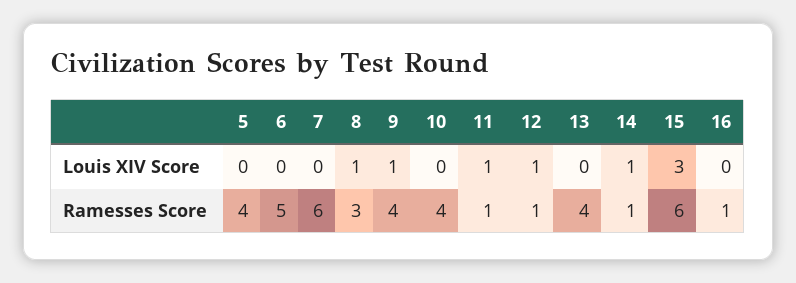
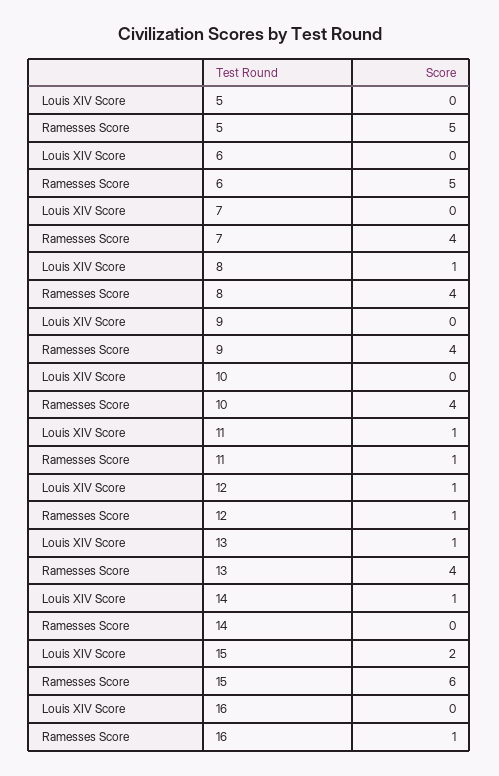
9, Louis XIV Score: 1 -> 0
13, Louis XIV Score: 0 -> 1
15, Louis XIV Score: 3 -> 2
5, Ramesses Score: 4 -> 5
7, Ramesses Score: 6 -> 4
8, Ramesses Score: 3 -> 4
14, Ramesses Score: 1 -> 0

